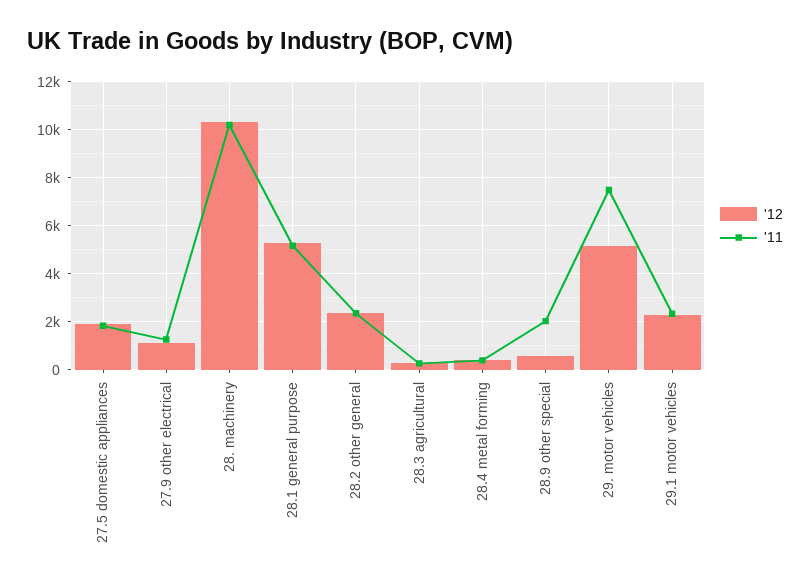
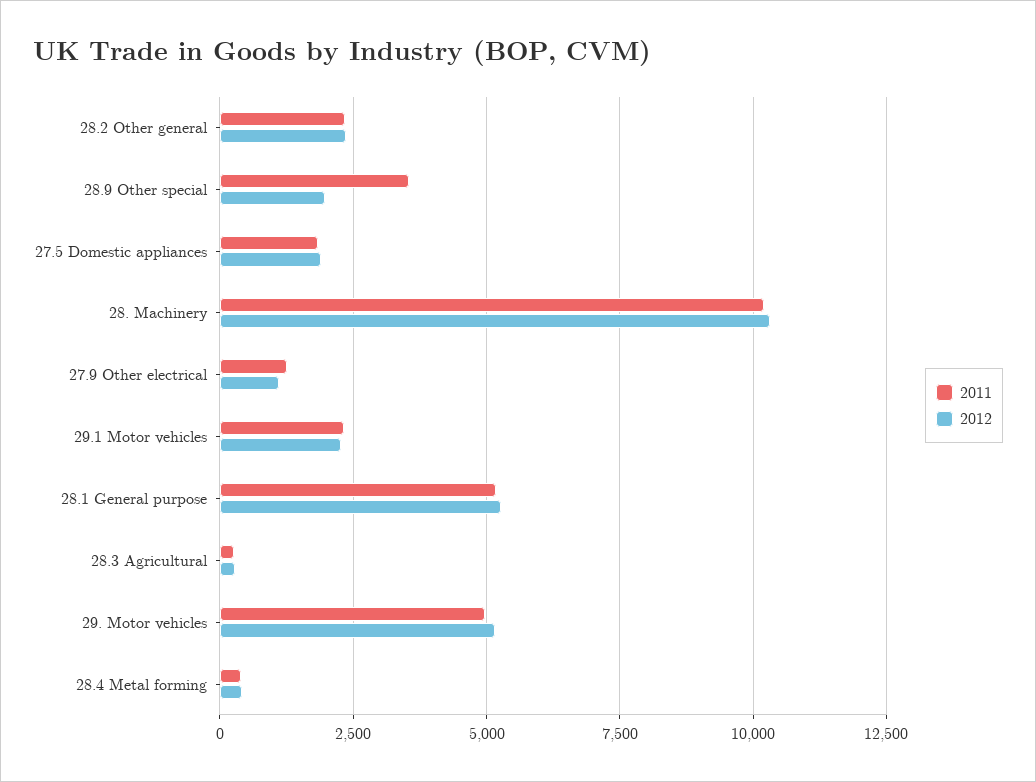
'12, 28.9 other special: 500 -> 2000
'11, 28.9 other special: 2000 -> 3500
'11, 29. motor vehicles: 7500 -> 5000

